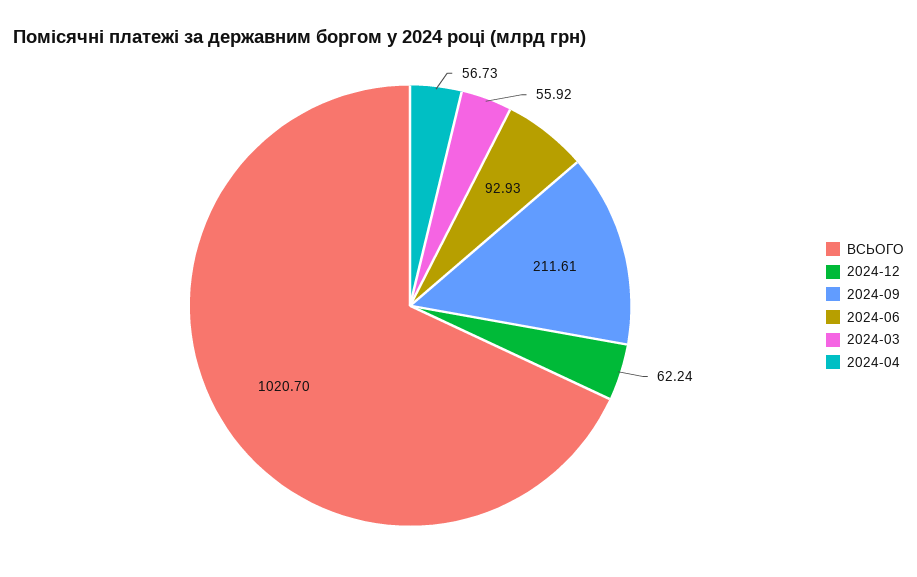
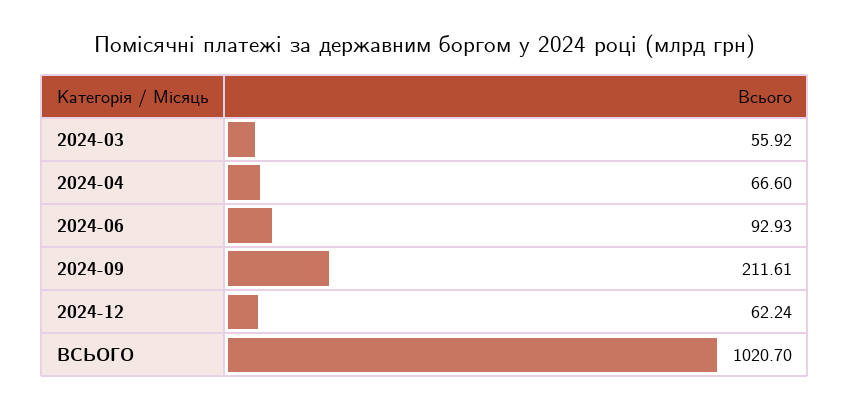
2024-04: 56.73 -> 66.6

